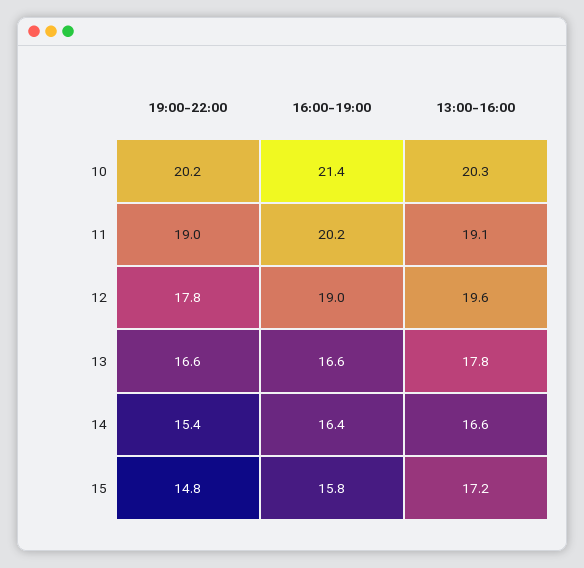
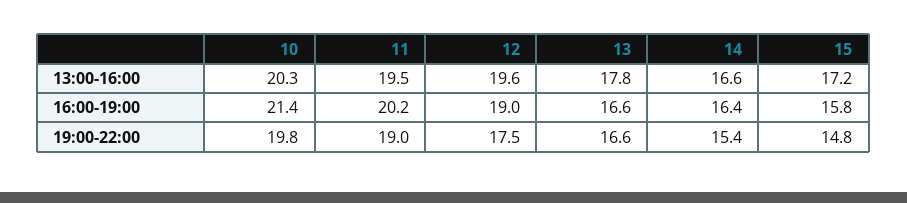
19:00-22:00, 10: 20.2 -> 19.8
13:00-16:00, 11: 19.1 -> 19.5
19:00-22:00, 12: 17.8 -> 17.5

